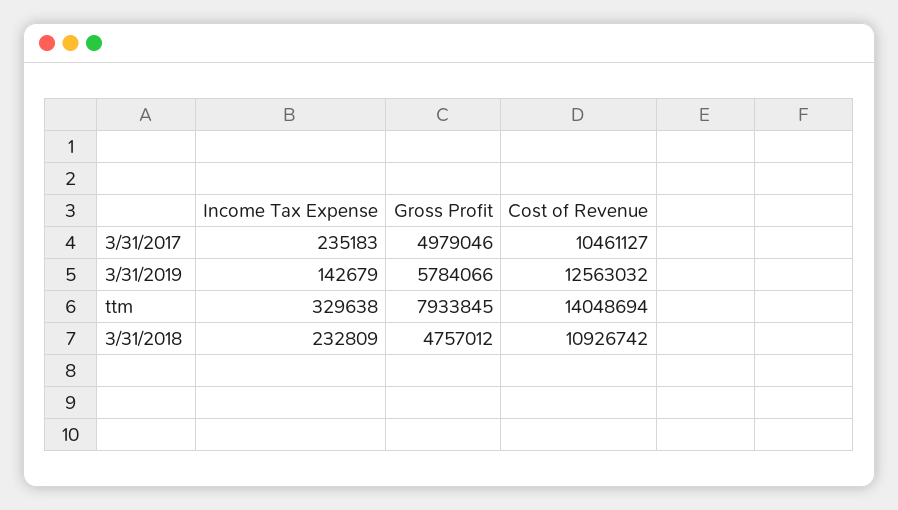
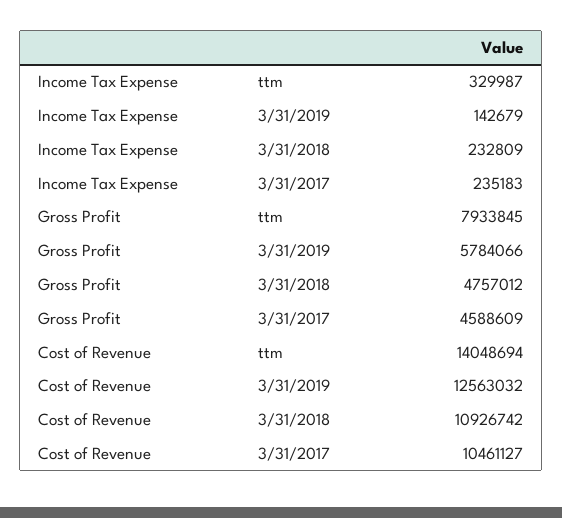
Gross Profit, 3/31/2017: 4979046 -> 4588609
Income Tax Expense, ttm: 329638 -> 329987

